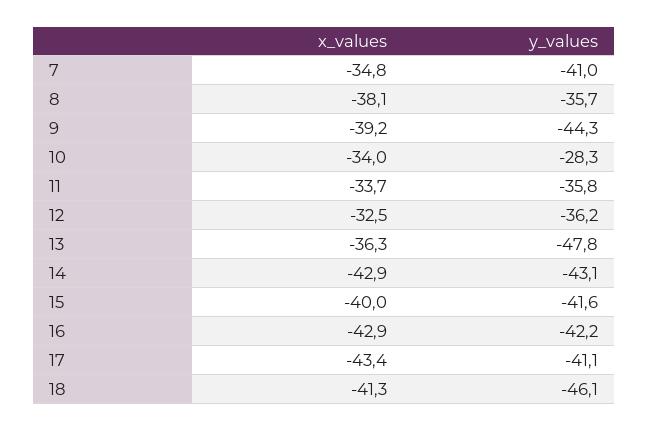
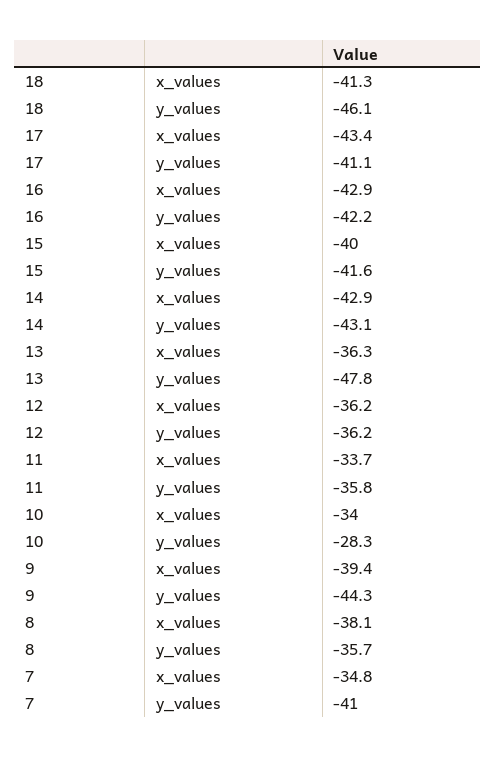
x_values, 9: -39.2 -> -39.4
x_values, 12: -32.5 -> -36.2

